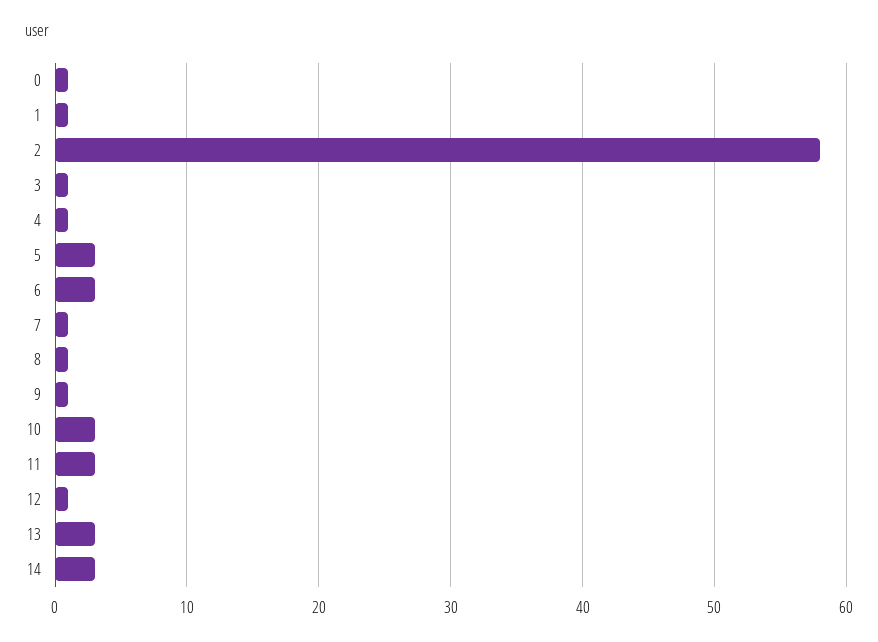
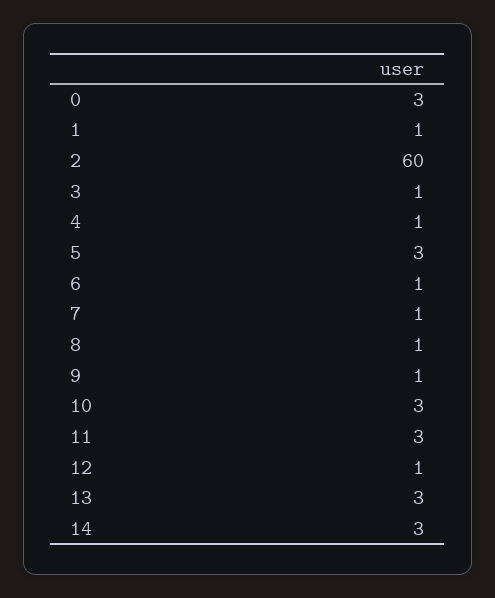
0: 1 -> 3
2: 58 -> 60
6: 3 -> 1

